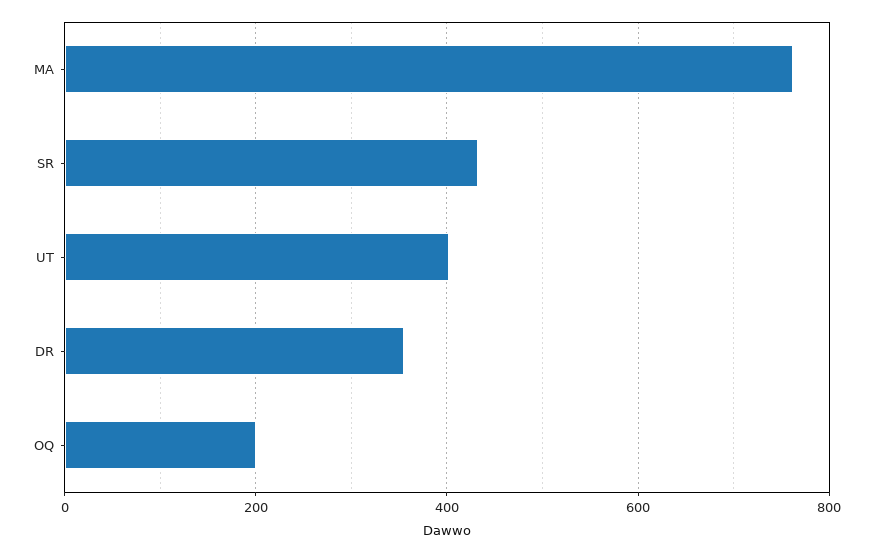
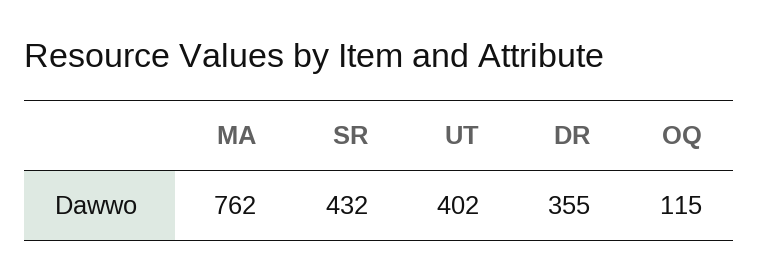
OQ: 200 -> 115

